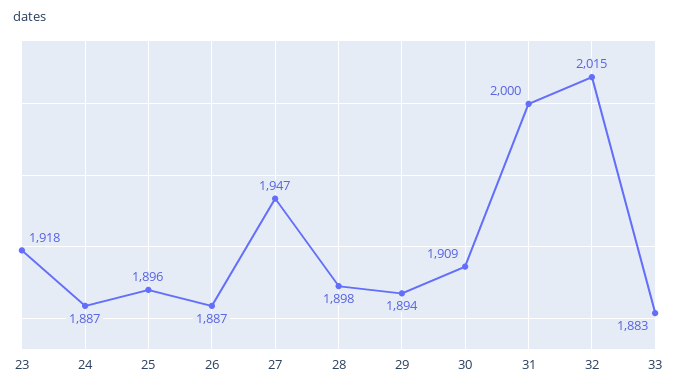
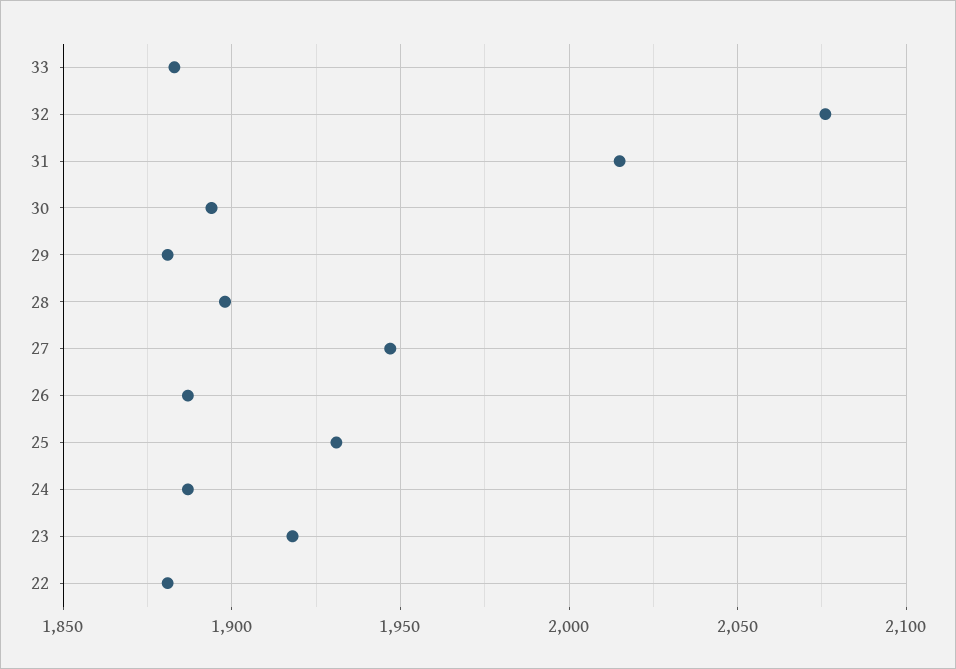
25: 1896 -> 1930
29: 1894 -> 1880
30: 1909 -> 1895
31: 2000 -> 2015
32: 2015 -> 2075
22: none -> 1880

